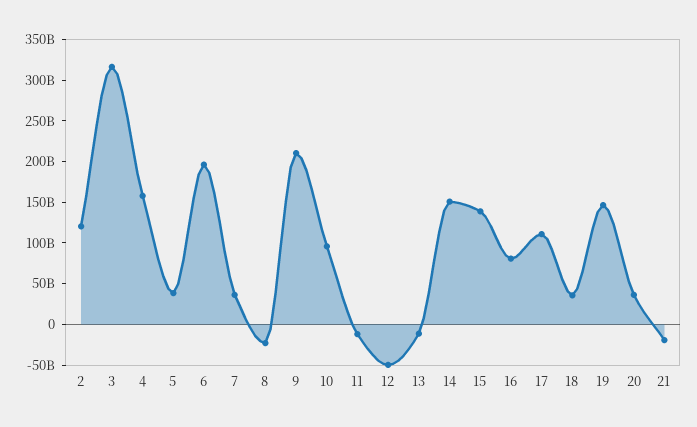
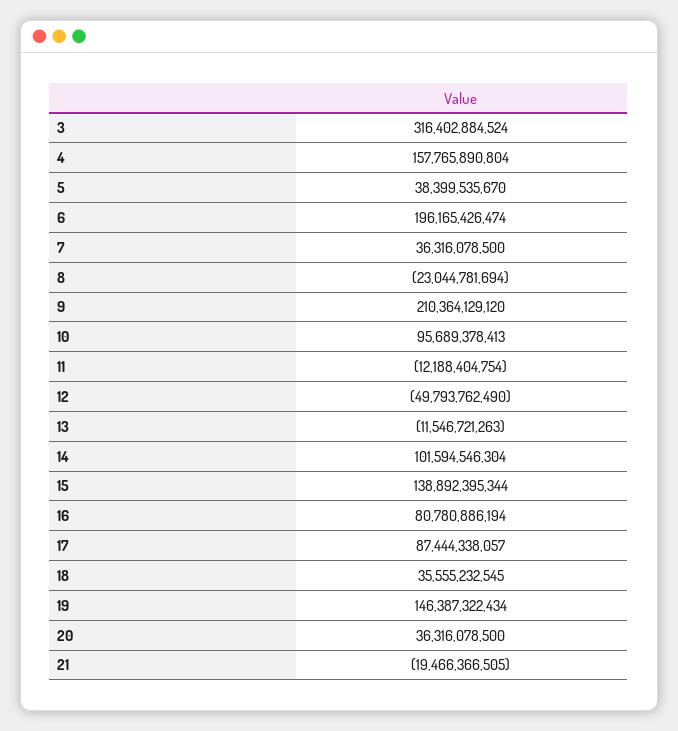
2: 120000000000 -> none
14: 150000000000 -> 101594546304
17: 110000000000 -> 87444338057

